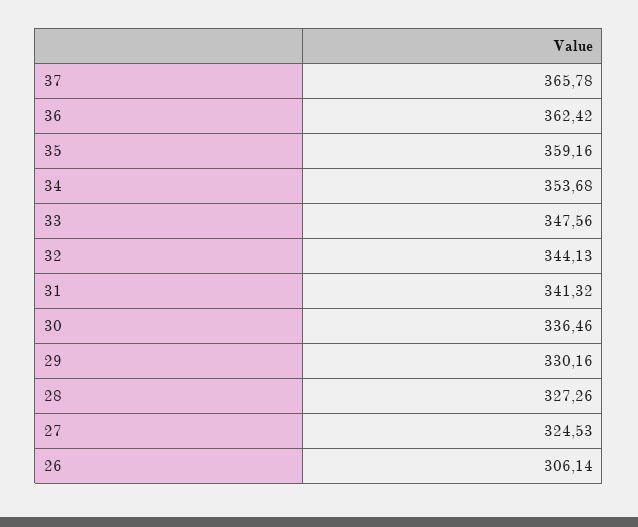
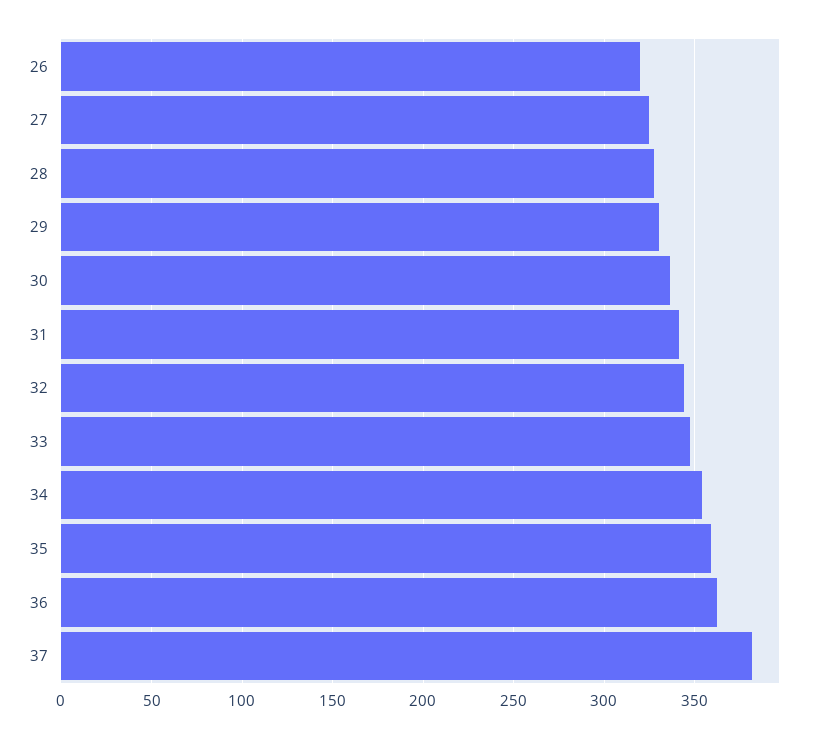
37: 365.78 -> 380
26: 306.14 -> 320

